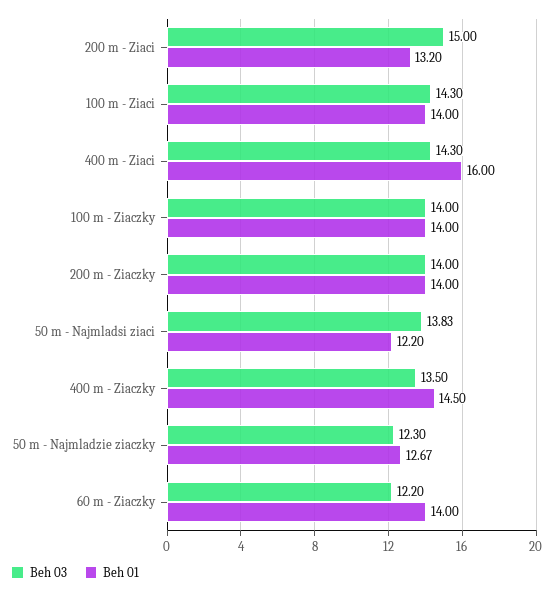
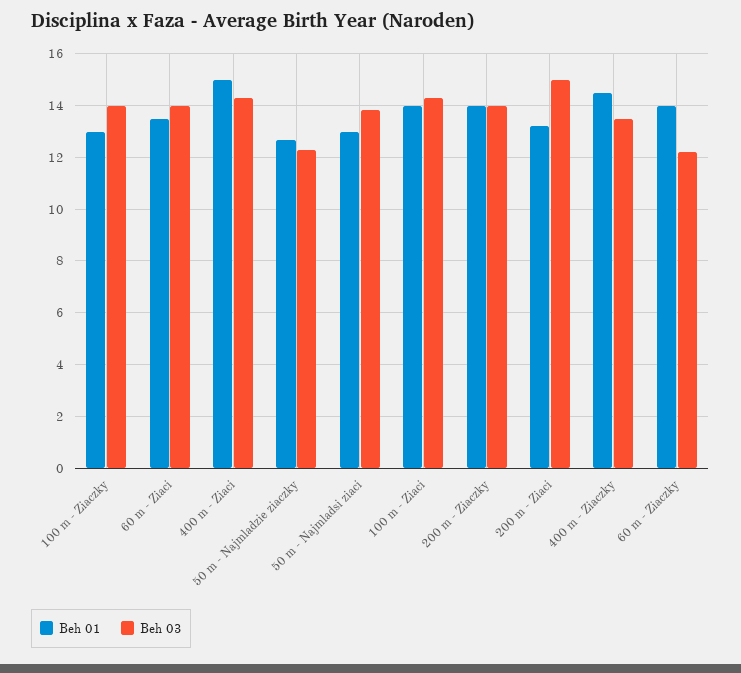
Beh 01, 400 m - Ziaci: 16 -> 15
Beh 01, 100 m - Ziaczky: 14 -> 13
Beh 01, 50 m - Najmladsi ziaci: 12.2 -> 13
Beh 01, 60 m - Ziaci: none -> 13.5
Beh 03, 60 m - Ziaci: none -> 14

